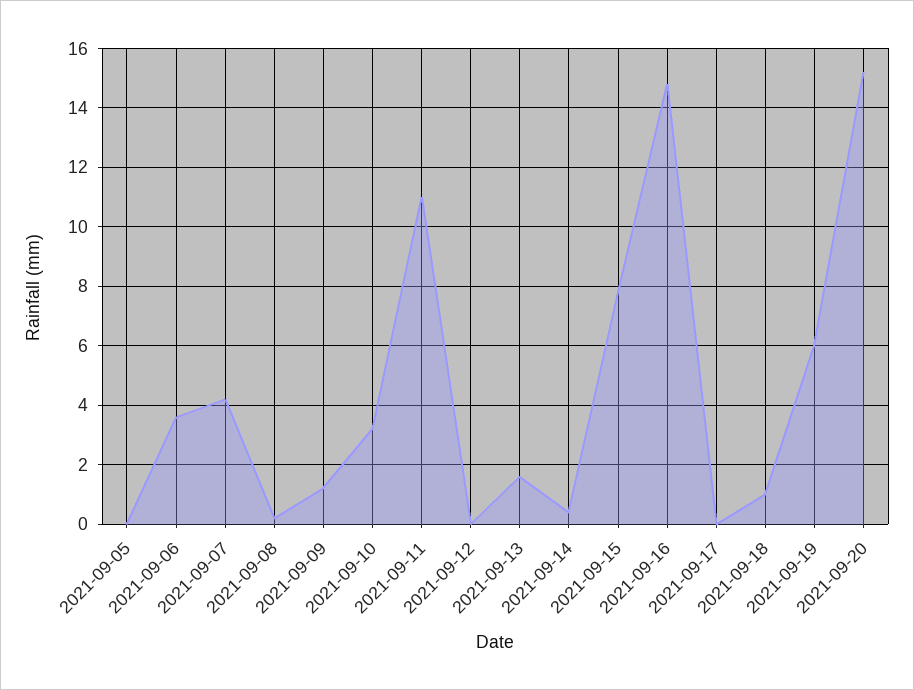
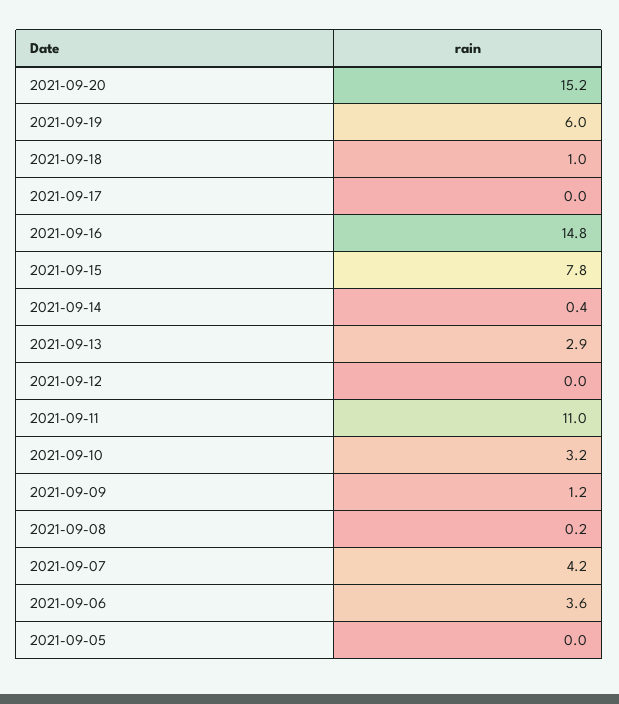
2021-09-13: 1.5 -> 2.9

